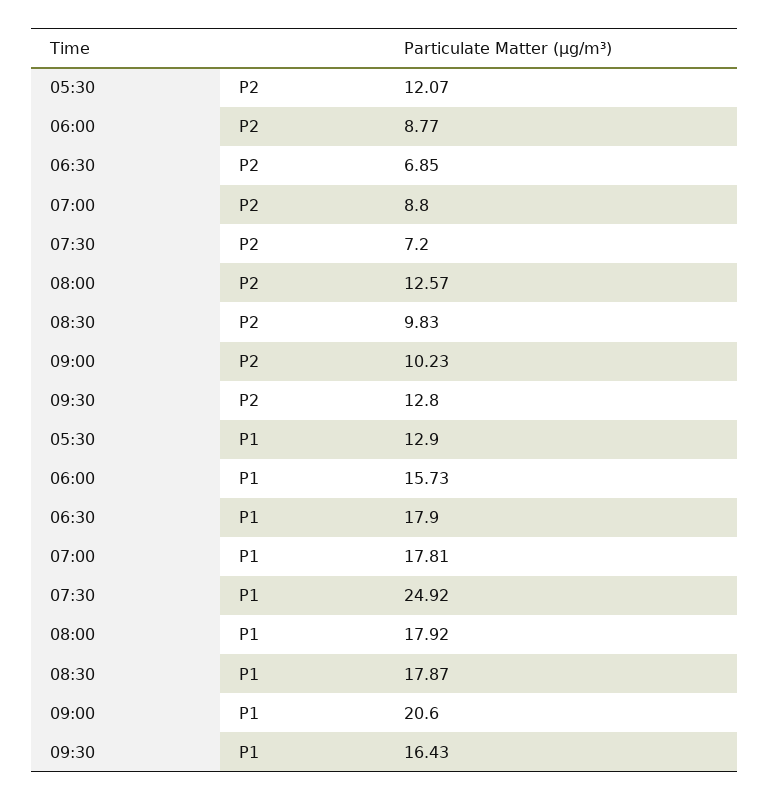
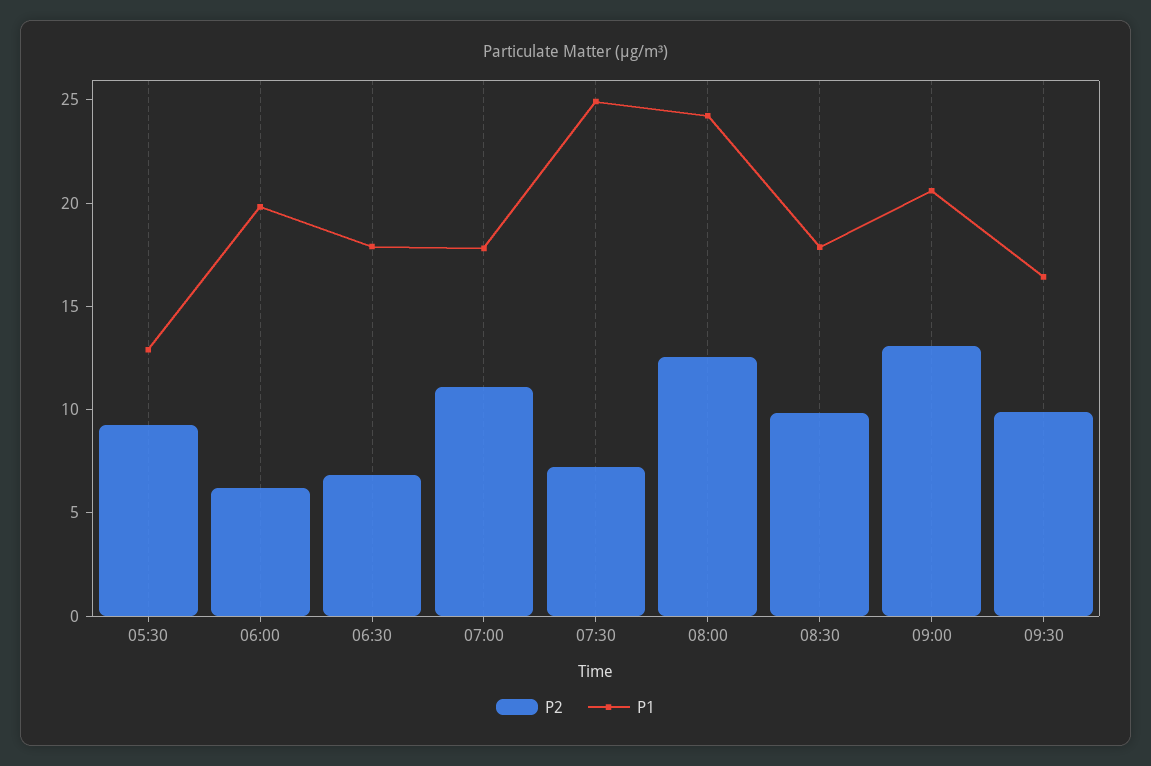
P2, 05:30: 12.07 -> 9
P2, 06:00: 8.77 -> 6
P2, 07:00: 8.8 -> 11
P2, 09:00: 10.23 -> 13
P2, 09:30: 12.8 -> 10
P1, 06:00: 15.73 -> 20
P1, 08:00: 17.92 -> 24

